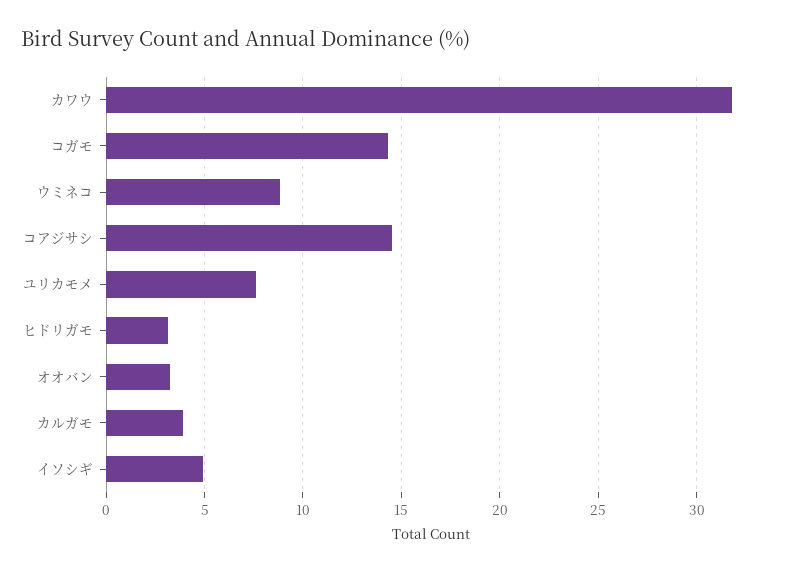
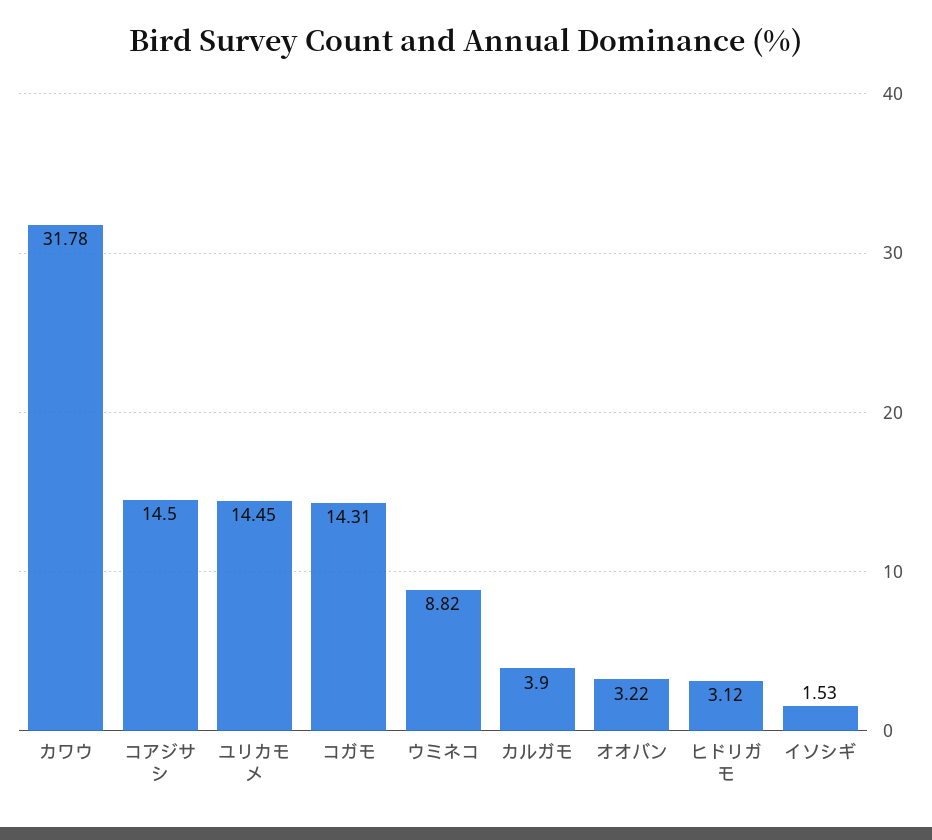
ユリカモメ: 7.5 -> 14.45
イソシギ: 5 -> 1.53

